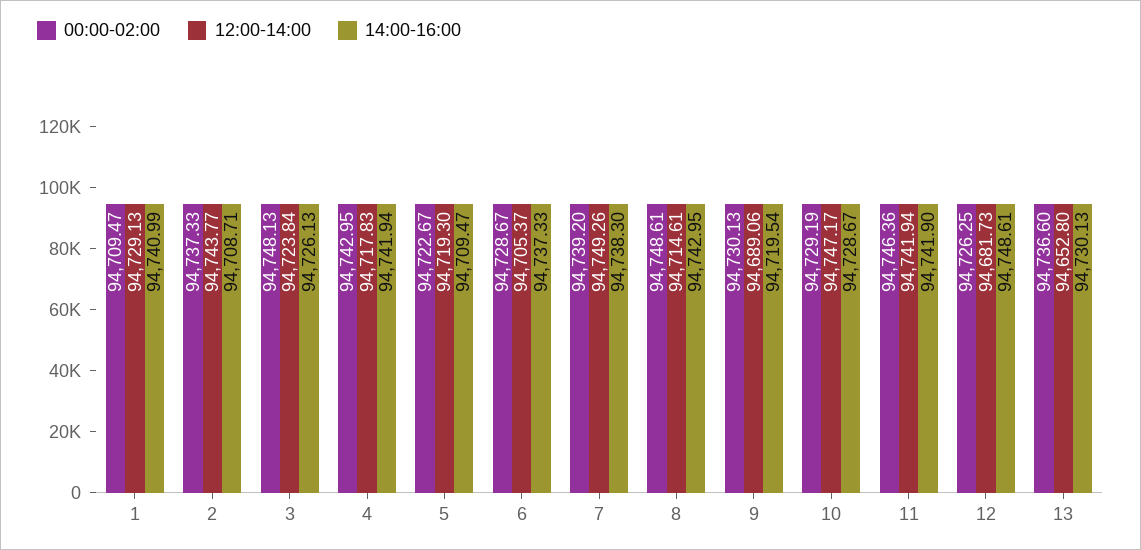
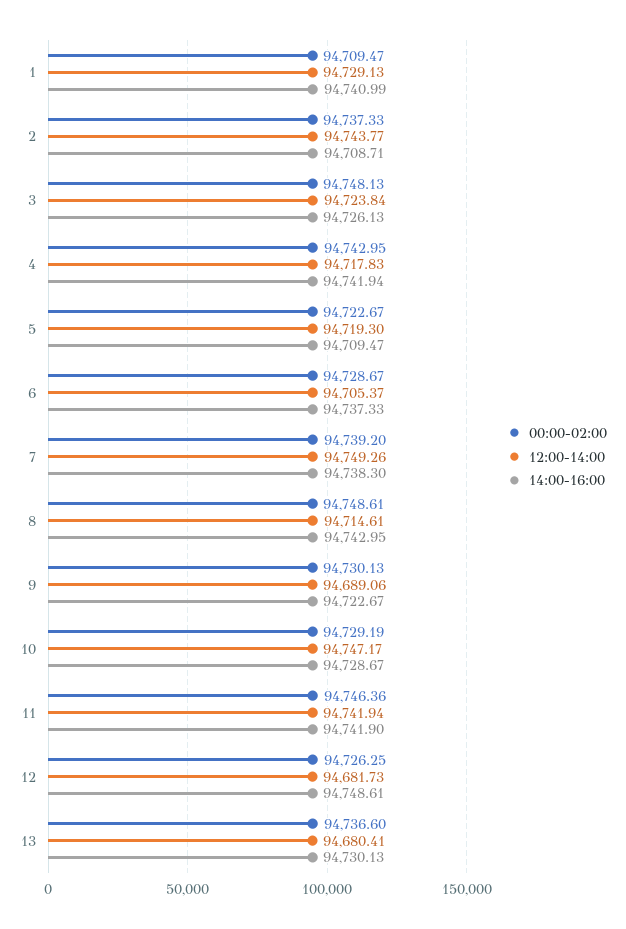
14:00-16:00, 9: 94719.54 -> 94722.67
12:00-14:00, 13: 94652.8 -> 94680.41

